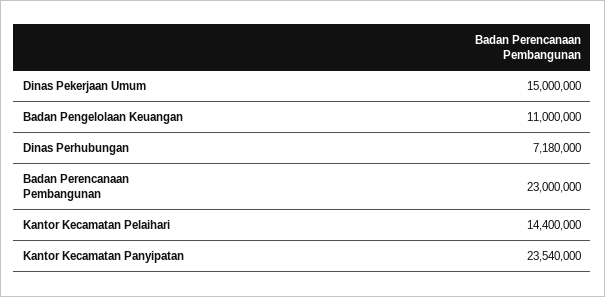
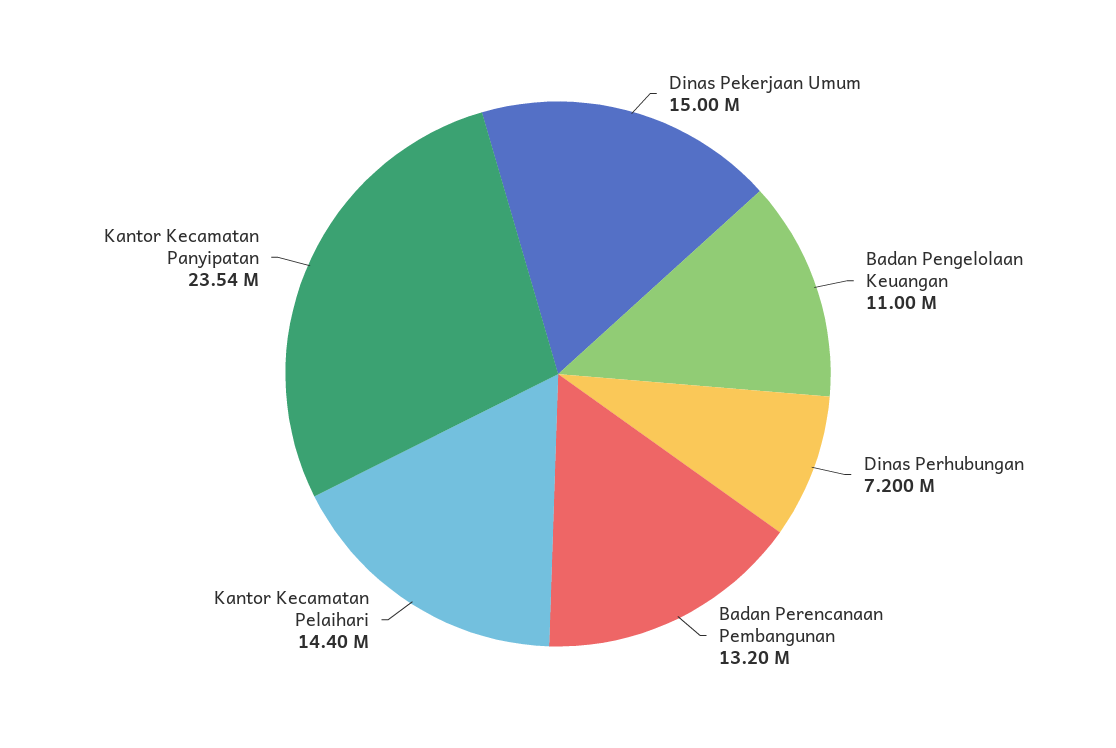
Dinas Perhubungan: 7180000 -> 7200000
Badan Perencanaan Pembangunan: 23000000 -> 13200000

